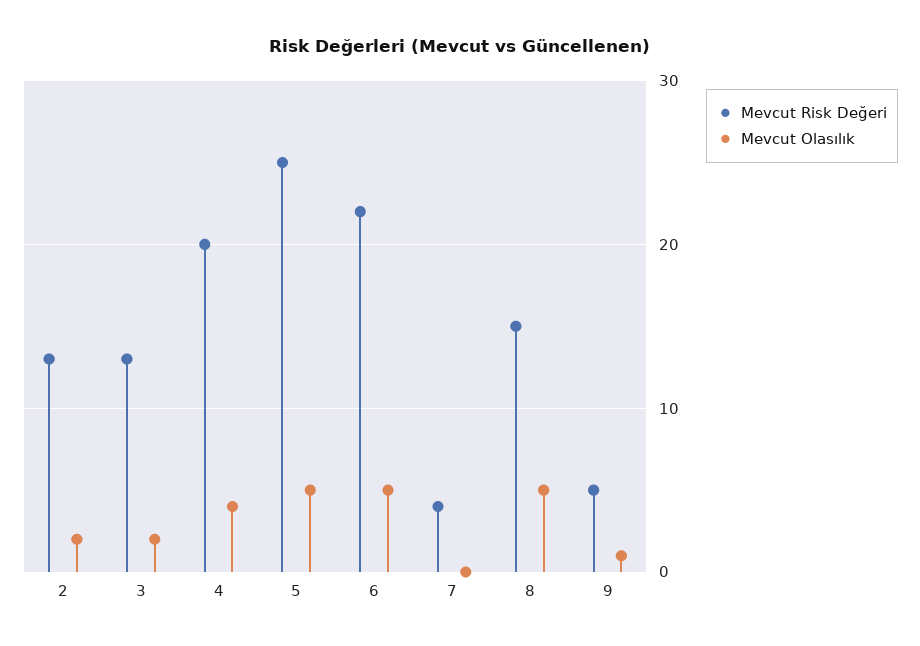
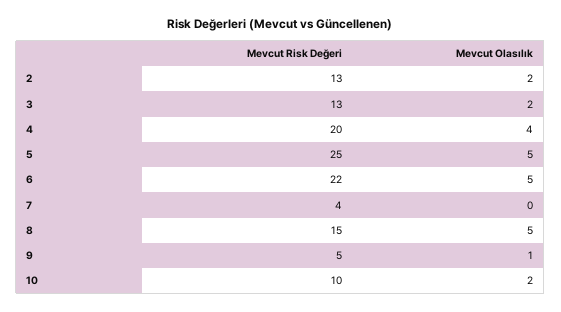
Mevcut Risk Değeri, 10: none -> 10
Mevcut Olasılık, 10: none -> 2

